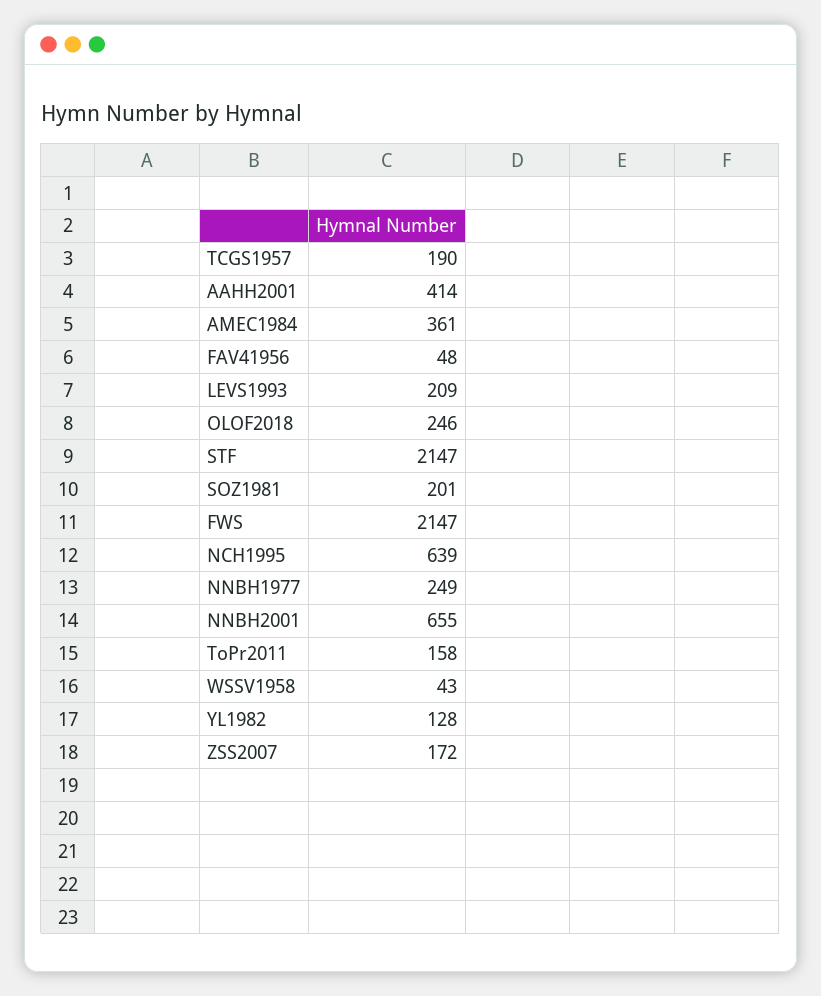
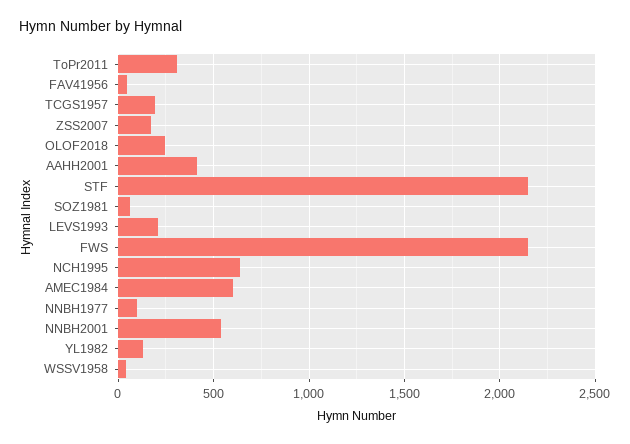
AMEC1984: 361 -> 600
SOZ1981: 201 -> 50
NNBH1977: 249 -> 100
NNBH2001: 655 -> 550
ToPr2011: 158 -> 300

